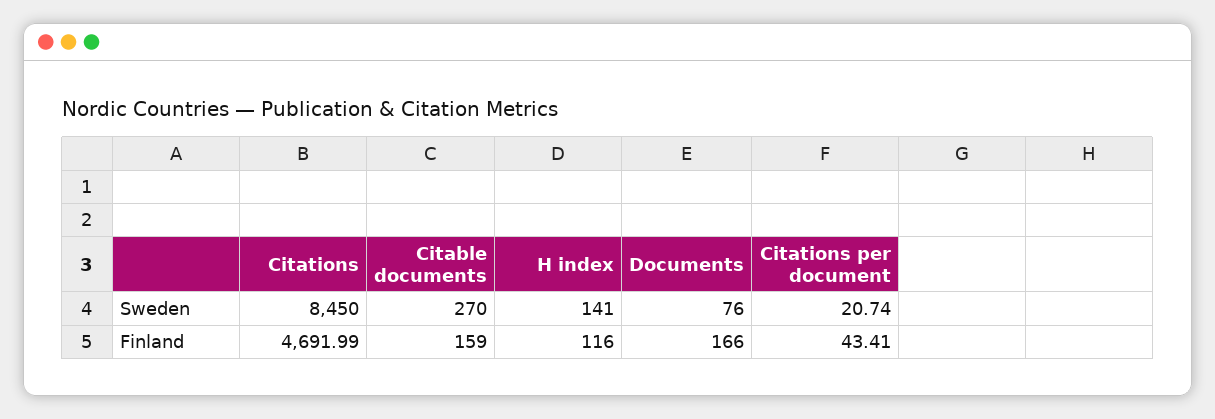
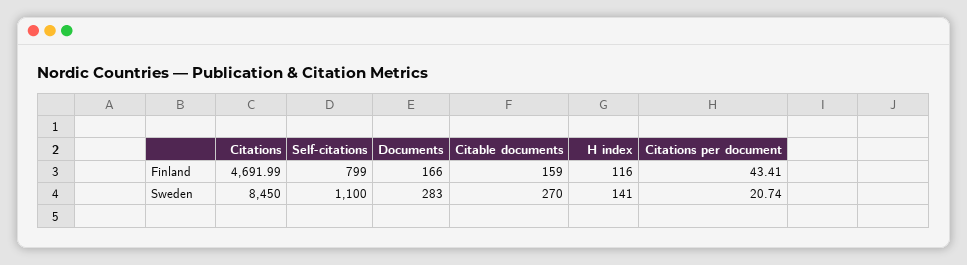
Documents, Sweden: 76 -> 283
Self-citations, Finland: none -> 799
Self-citations, Sweden: none -> 1100

